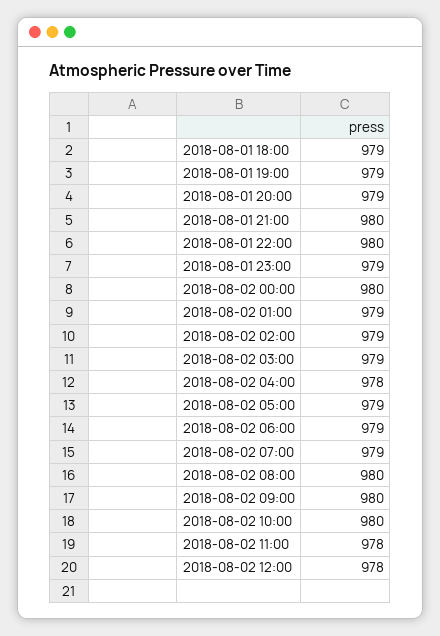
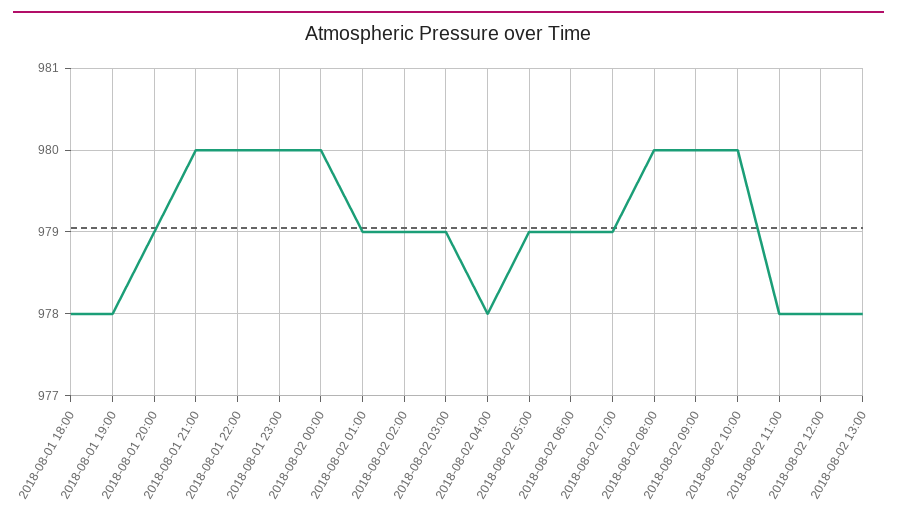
2018-08-01 18:00: 979 -> 978
2018-08-01 19:00: 979 -> 978
2018-08-01 23:00: 979 -> 980
2018-08-02 13:00: none -> 978

